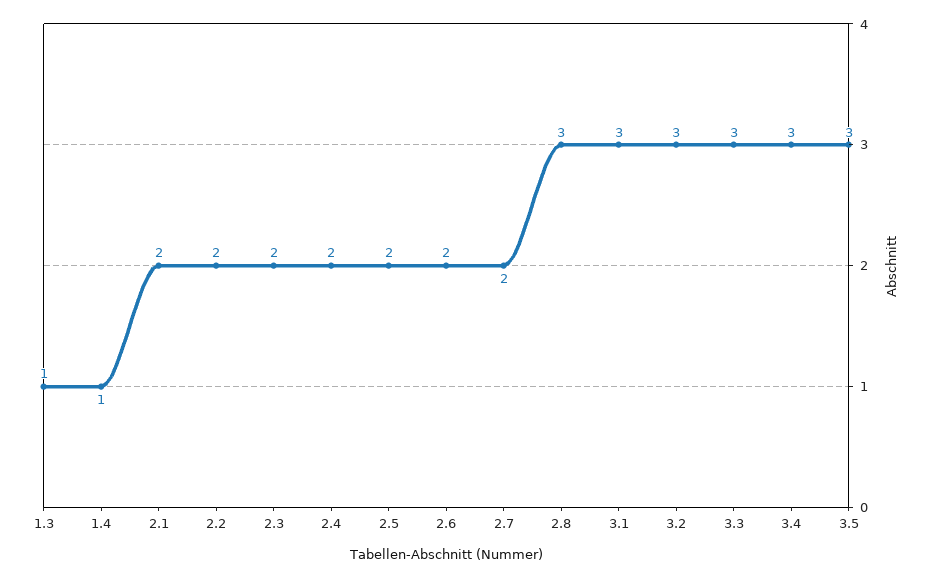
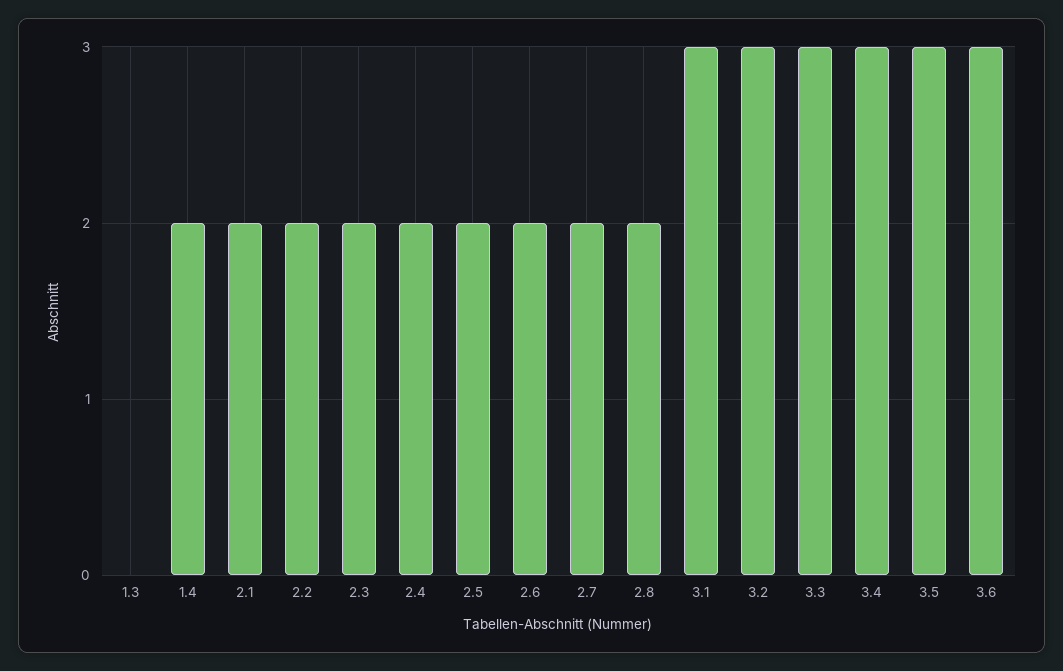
1.3: 1 -> 0
1.4: 1 -> 2
2.8: 3 -> 2
3.6: none -> 3

